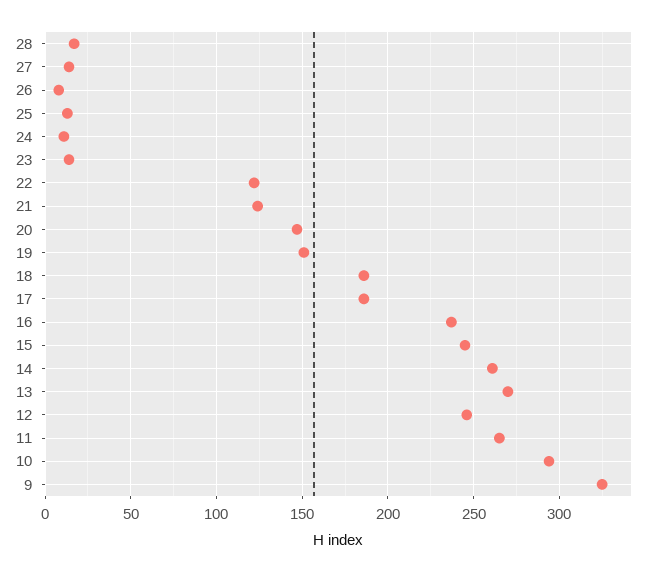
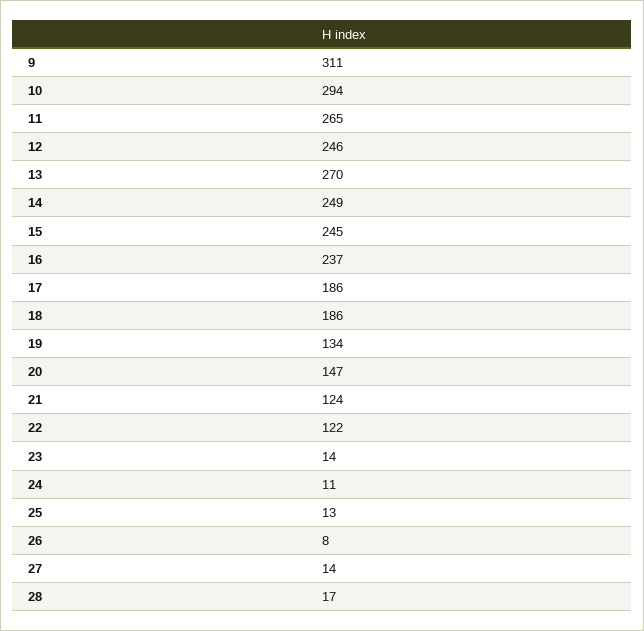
19: 150 -> 134
14: 260 -> 249
9: 325 -> 311

